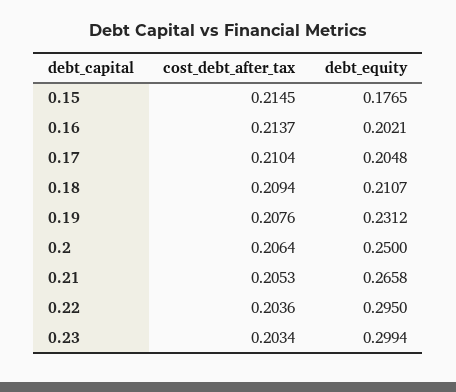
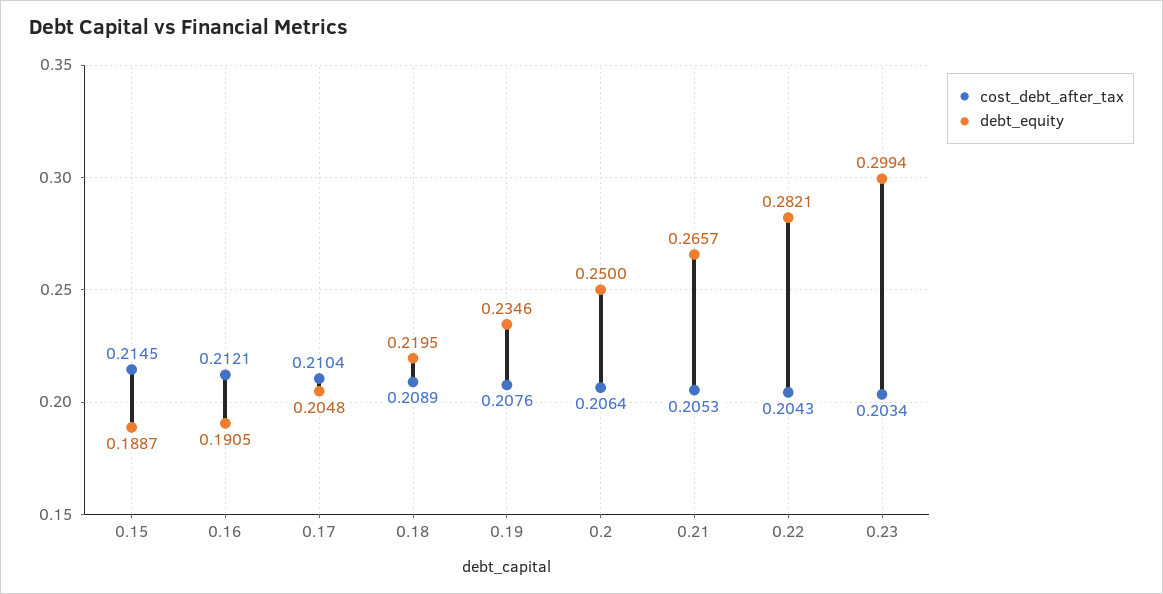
debt_equity, 0.15: 0.1765 -> 0.1887
cost_debt_after_tax, 0.16: 0.2137 -> 0.2121
debt_equity, 0.16: 0.2021 -> 0.1905
cost_debt_after_tax, 0.18: 0.2094 -> 0.2089
debt_equity, 0.18: 0.2107 -> 0.2195
debt_equity, 0.19: 0.2312 -> 0.2346
debt_equity, 0.21: 0.2658 -> 0.2657
cost_debt_after_tax, 0.22: 0.2036 -> 0.2043
debt_equity, 0.22: 0.295 -> 0.2821

